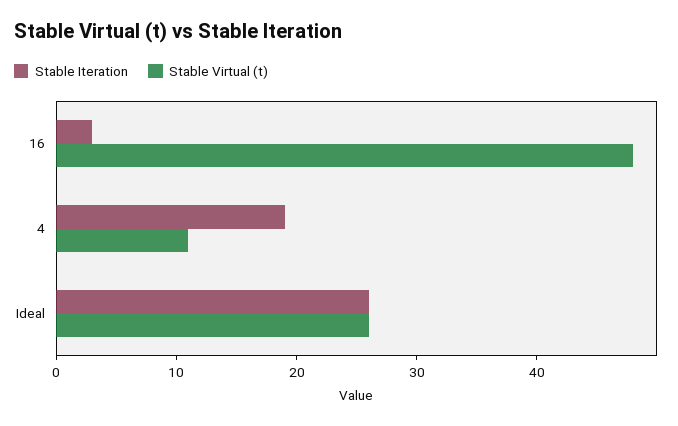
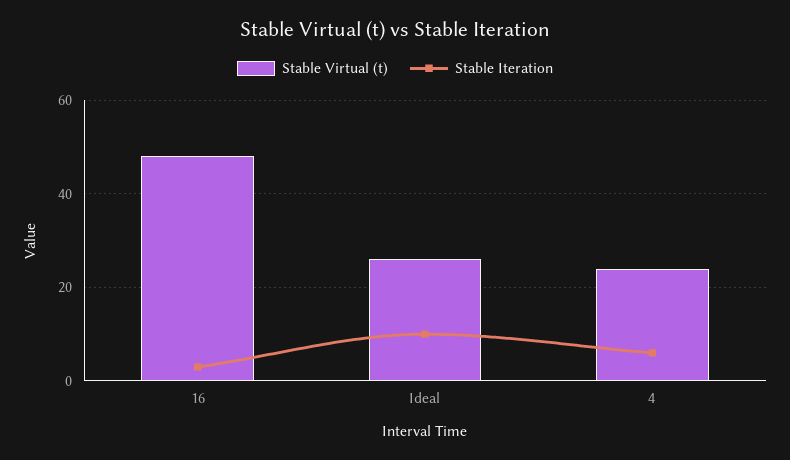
Stable Iteration, 4: 19 -> 5
Stable Virtual (t), 4: 11 -> 25
Stable Iteration, Ideal: 26 -> 10

